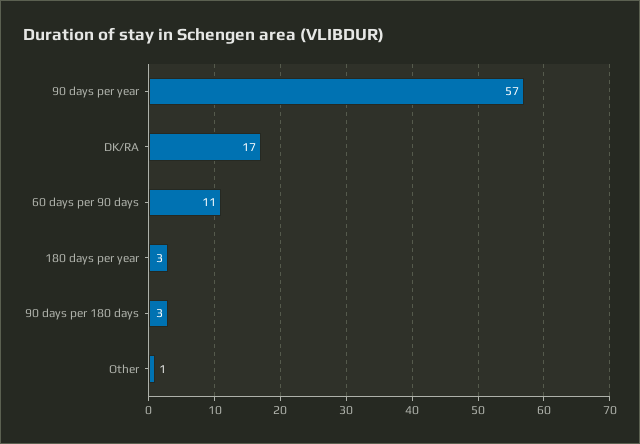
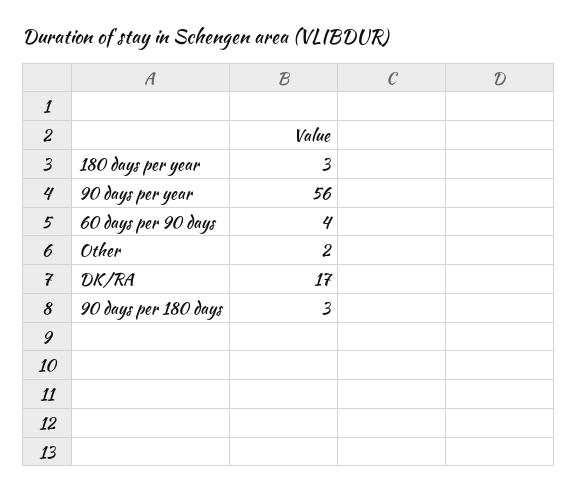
90 days per year: 57 -> 56
60 days per 90 days: 11 -> 4
Other: 1 -> 2

